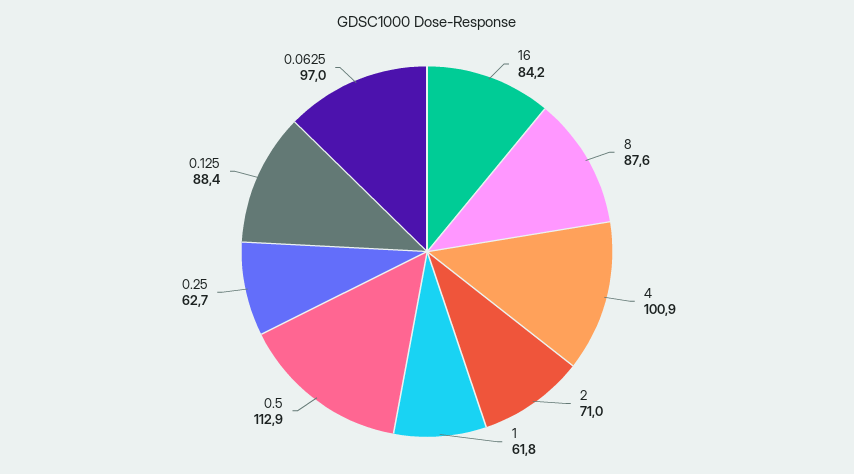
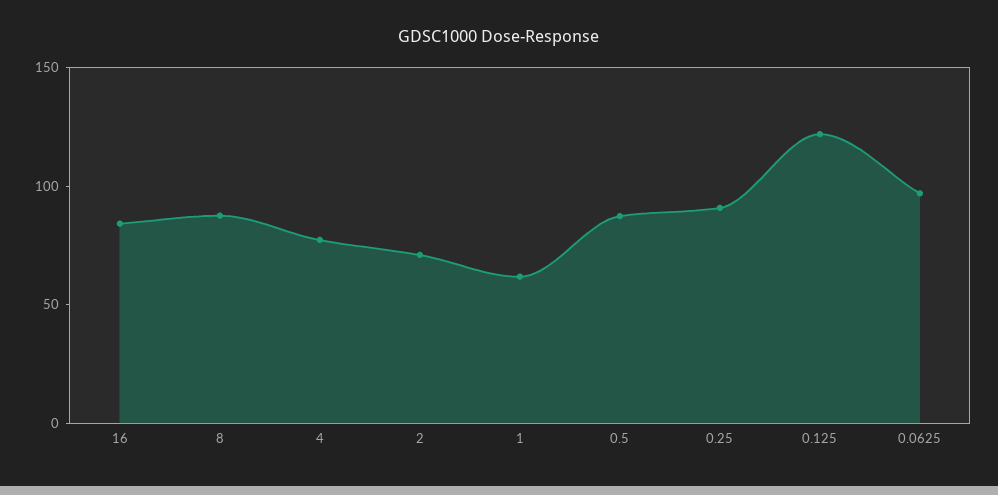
4: 100.9 -> 80
0.5: 112.9 -> 90
0.25: 62.7 -> 90
0.125: 88.4 -> 120

